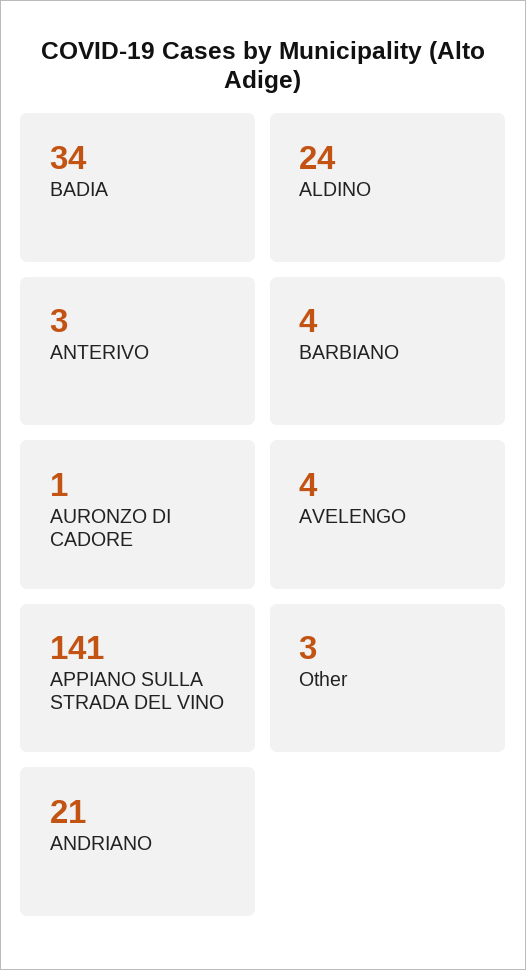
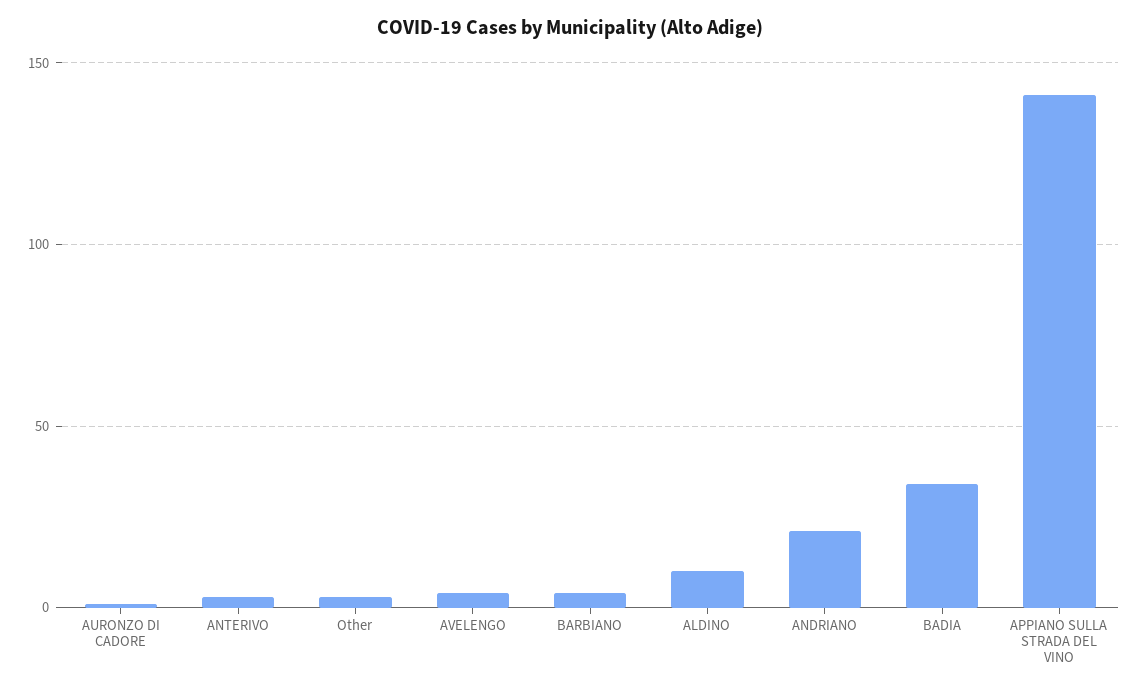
ALDINO: 24 -> 10

